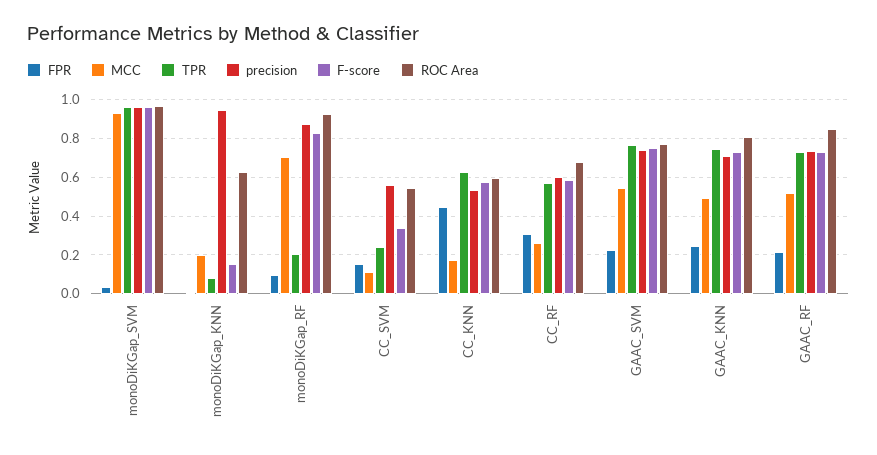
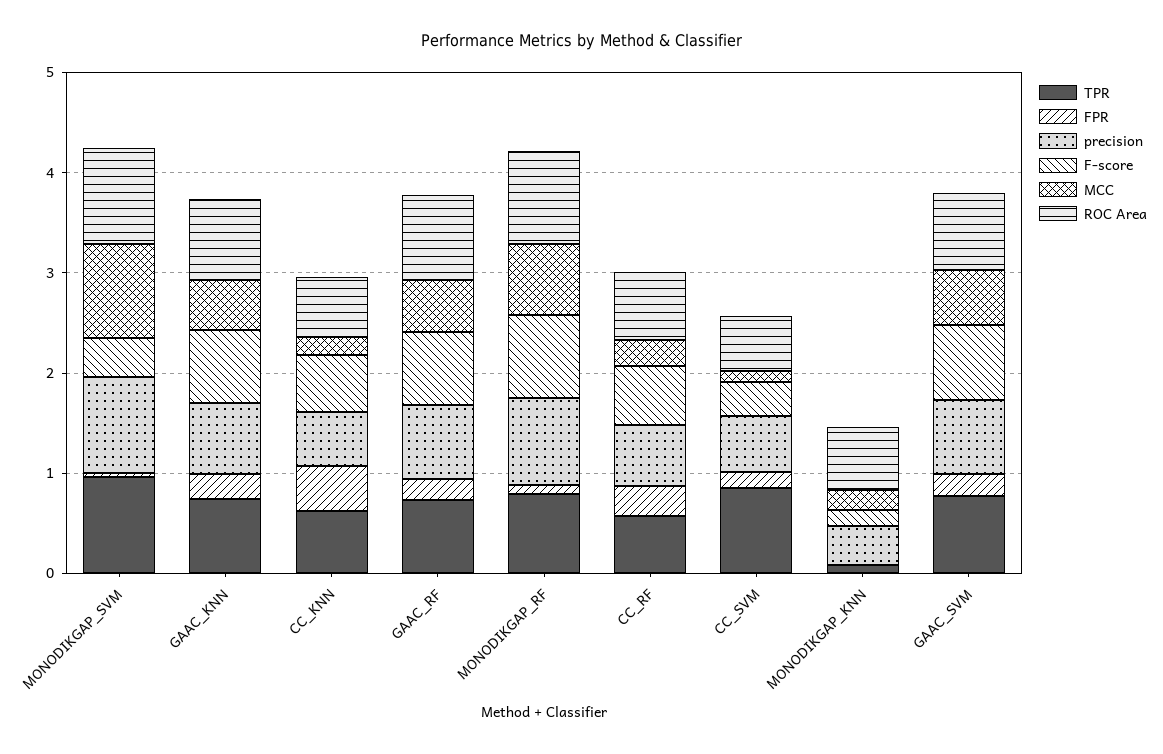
F-score, monoDiKGap_SVM: 0.95 -> 0.4
precision, monoDiKGap_KNN: 0.95 -> 0.4
TPR, monoDiKGap_RF: 0.2 -> 0.8
TPR, CC_SVM: 0.25 -> 0.8

